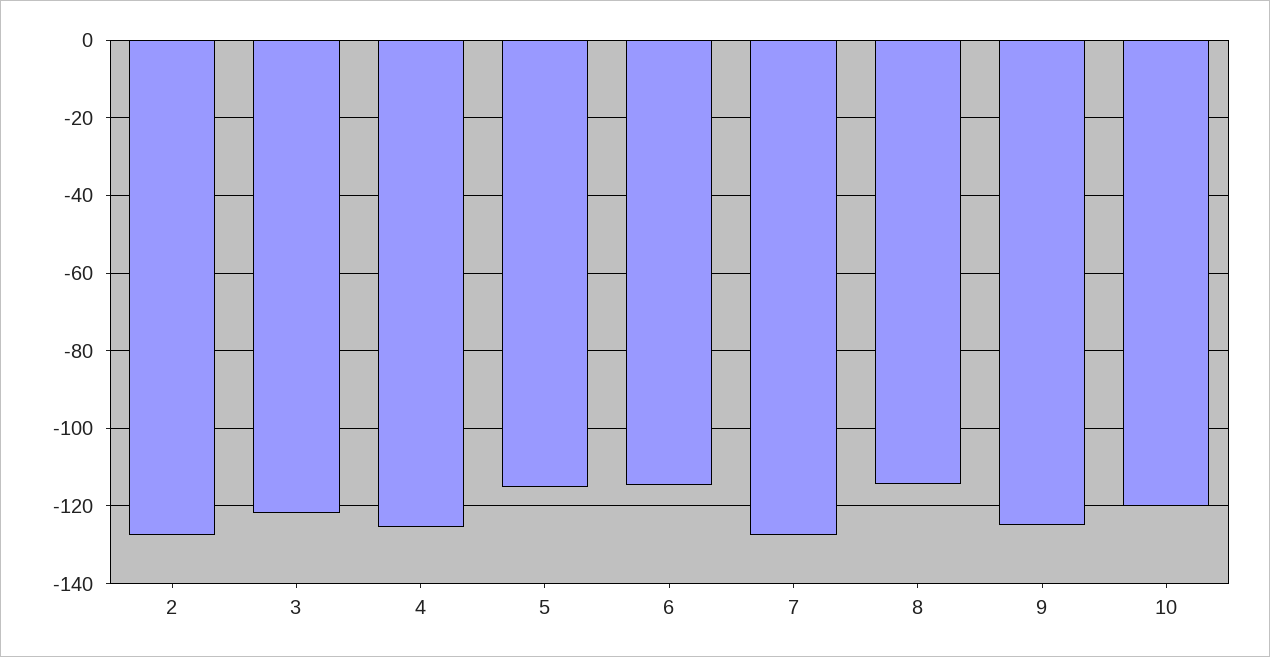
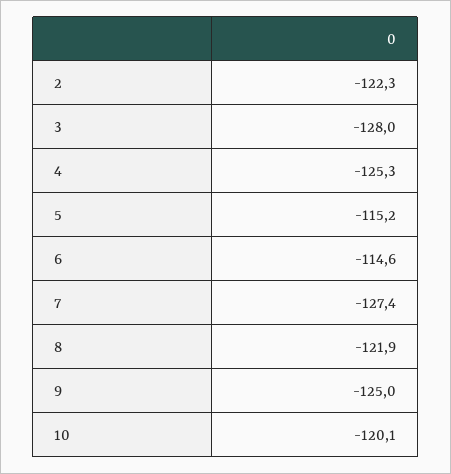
2: -128 -> -122.3
3: -122 -> -128
8: -114 -> -121.9

